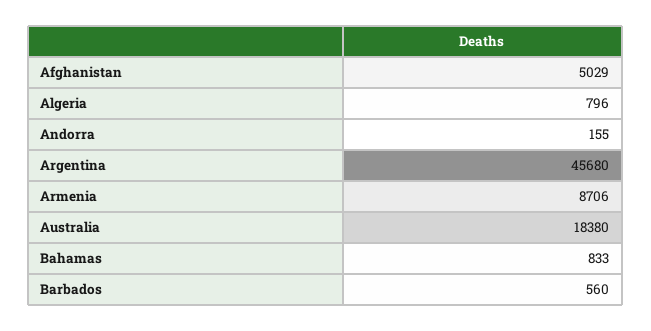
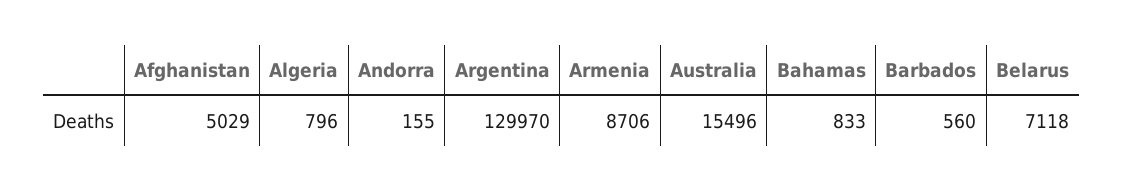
Argentina: 45680 -> 129970
Australia: 18380 -> 15496
Belarus: none -> 7118

